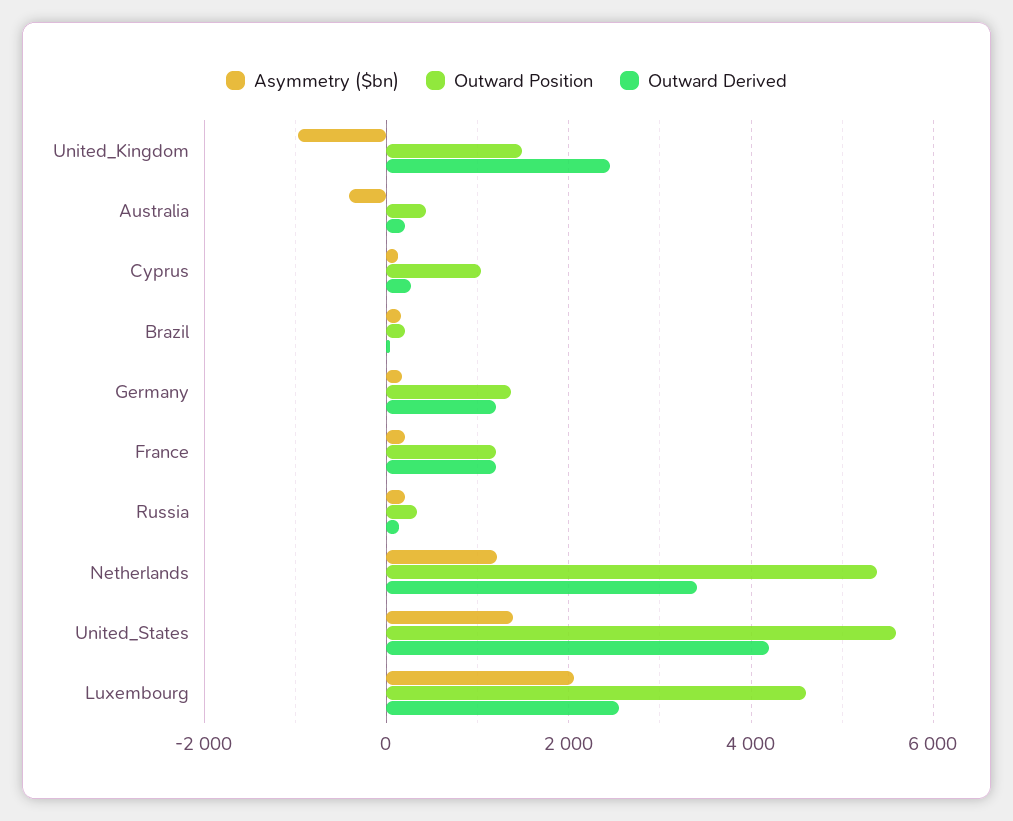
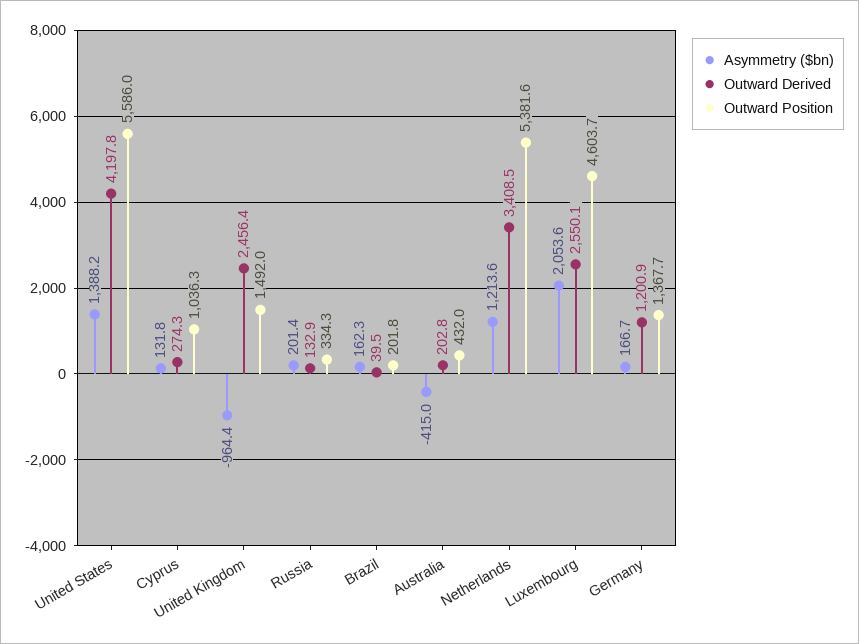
Asymmetry ($bn), France: 200 -> none
Outward Position, France: 1200 -> none
Outward Derived, France: 1200 -> none

